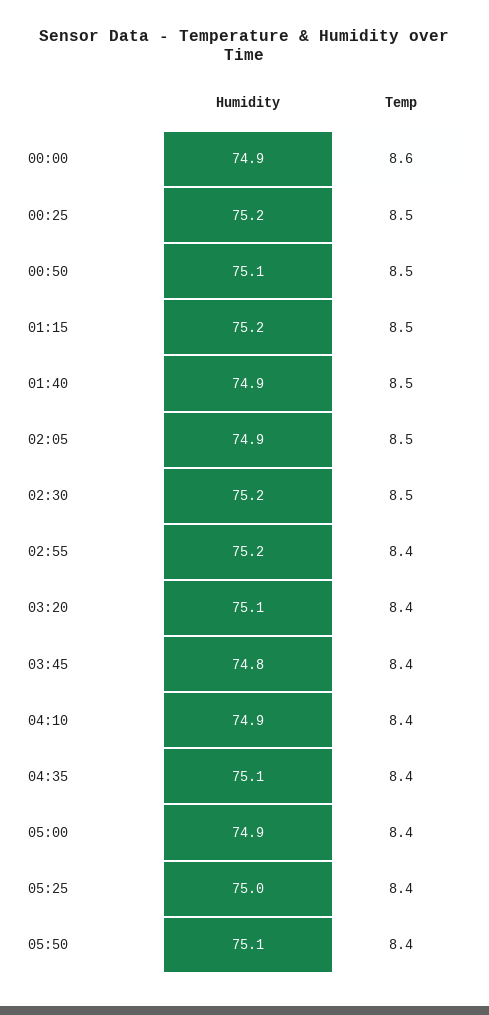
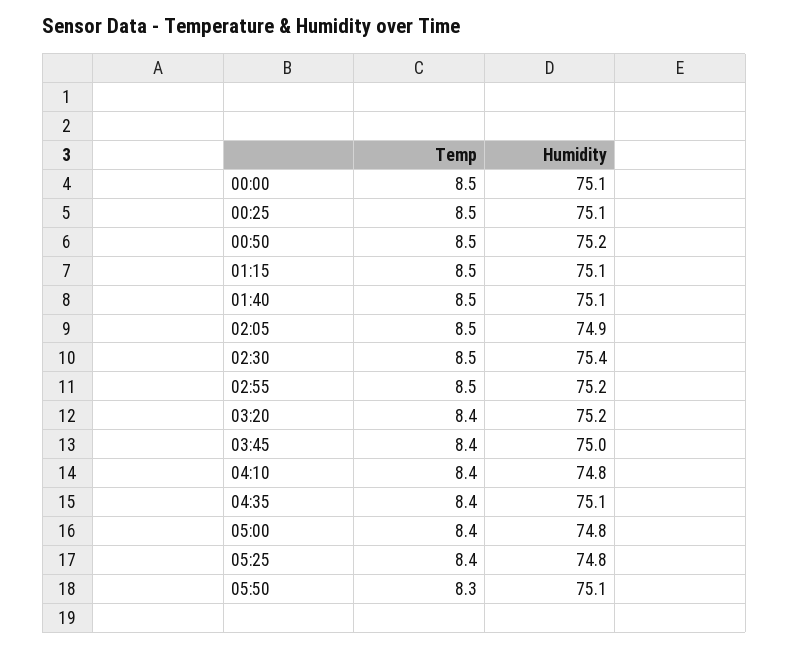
Humidity, 00:00: 74.9 -> 75.1
Temp, 00:00: 8.6 -> 8.5
Humidity, 00:25: 75.2 -> 75.1
Humidity, 00:50: 75.1 -> 75.2
Humidity, 01:15: 75.2 -> 75.1
Humidity, 01:40: 74.9 -> 75.1
Humidity, 02:30: 75.2 -> 75.4
Temp, 02:55: 8.4 -> 8.5
Humidity, 03:20: 75.1 -> 75.2
Humidity, 03:45: 74.8 -> 75
Humidity, 04:10: 74.9 -> 74.8
Humidity, 05:00: 74.9 -> 74.8
Humidity, 05:25: 75 -> 74.8
Temp, 05:50: 8.4 -> 8.3

